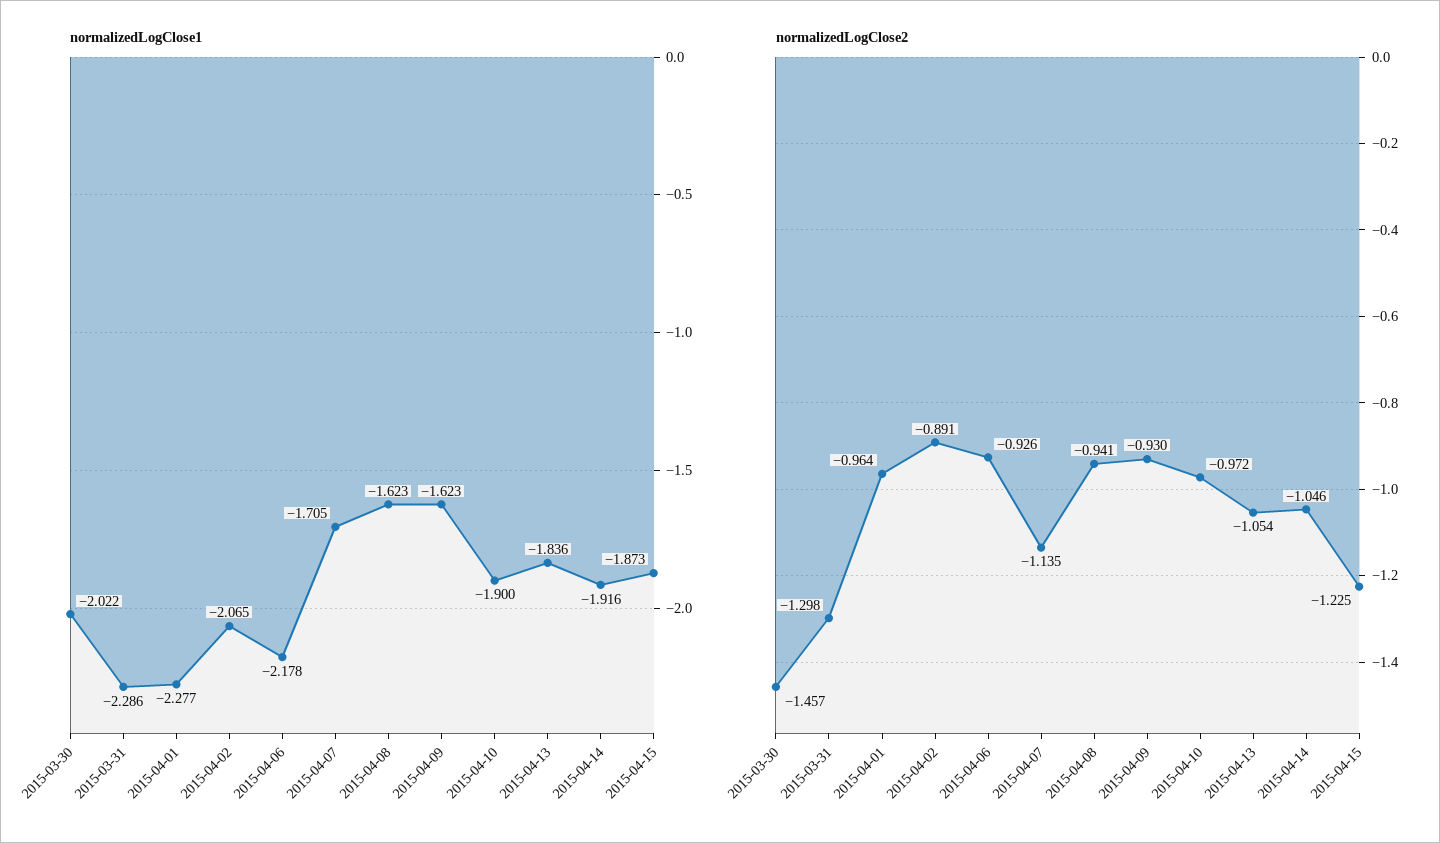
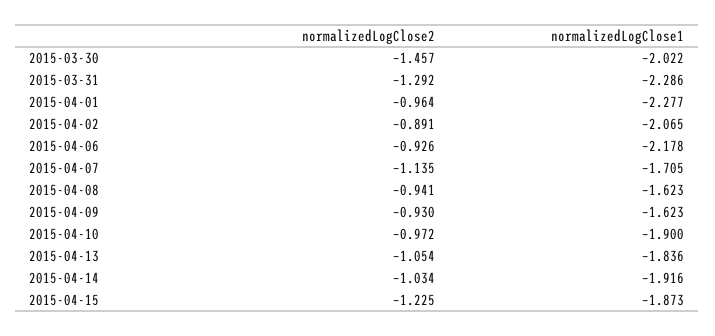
normalizedLogClose2, 2015-03-31: -1.298 -> -1.292
normalizedLogClose2, 2015-04-14: -1.046 -> -1.034

